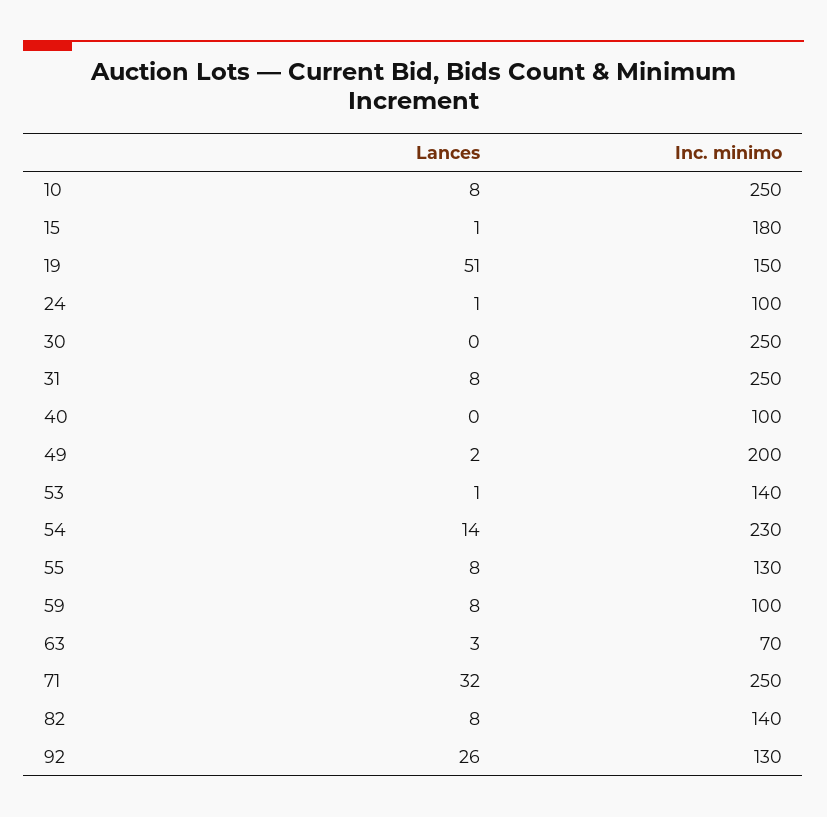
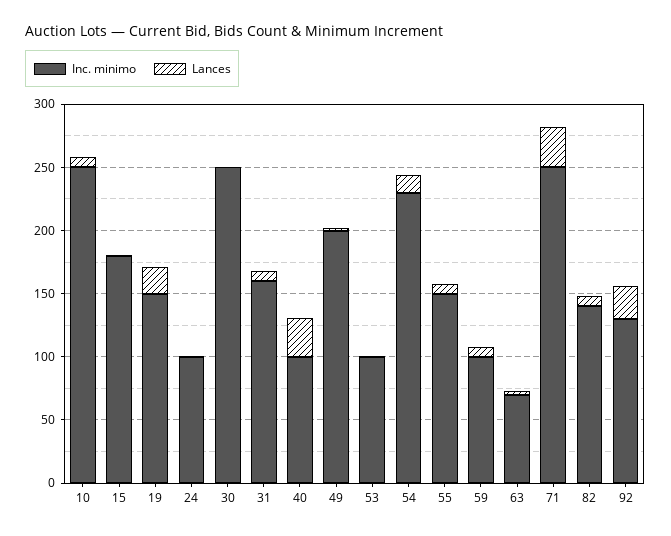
Lances, 19: 51 -> 20
Inc. minimo, 31: 250 -> 160
Lances, 40: 0 -> 30
Inc. minimo, 53: 140 -> 100
Inc. minimo, 55: 130 -> 150

